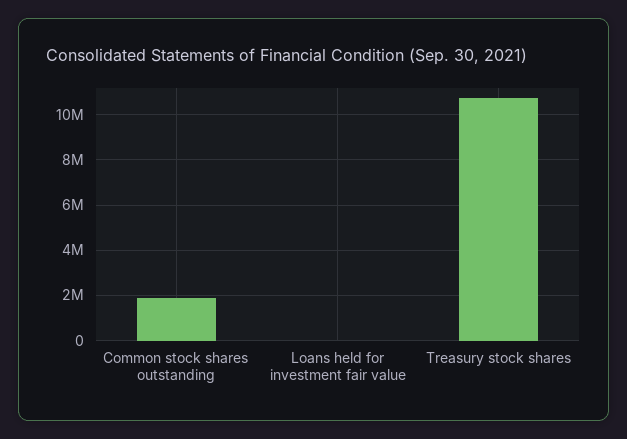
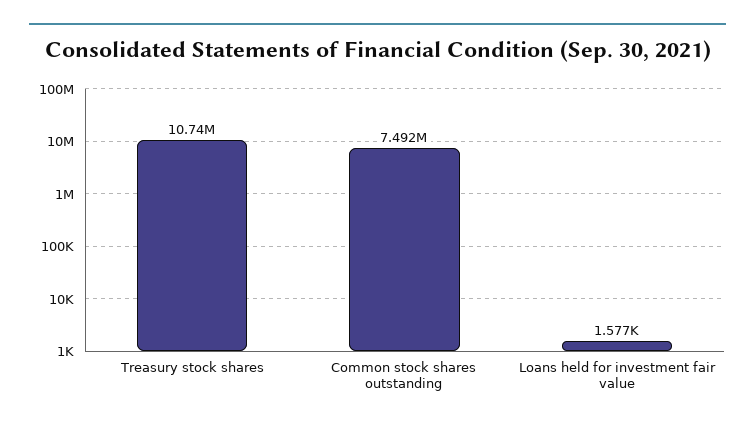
Common stock shares outstanding: 2000000 -> 7492000

